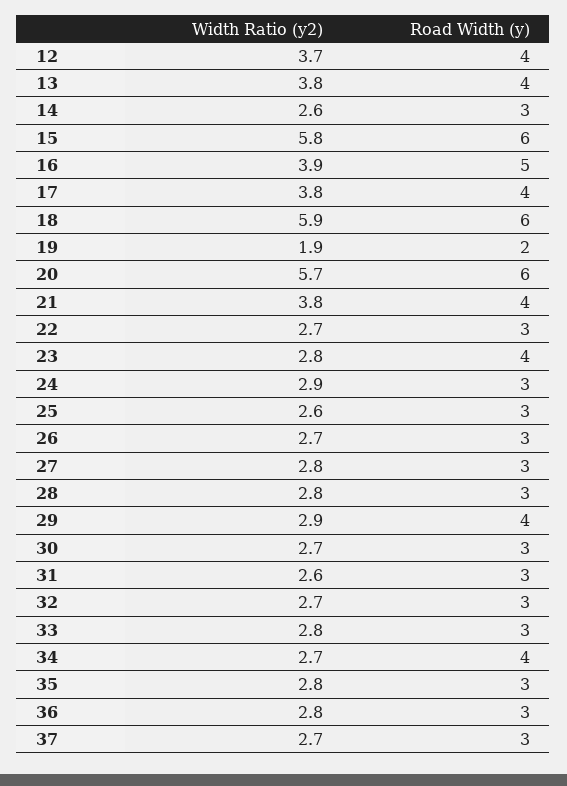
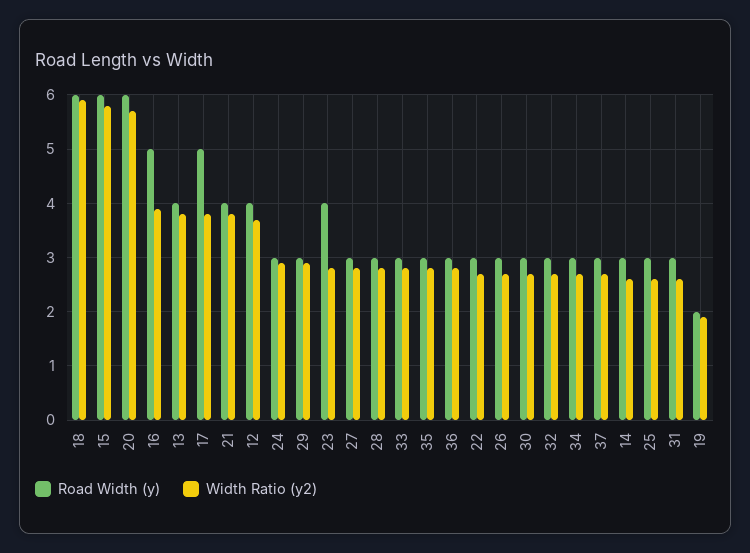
Road Width (y), 17: 4 -> 5
Road Width (y), 29: 4 -> 3
Road Width (y), 34: 4 -> 3

